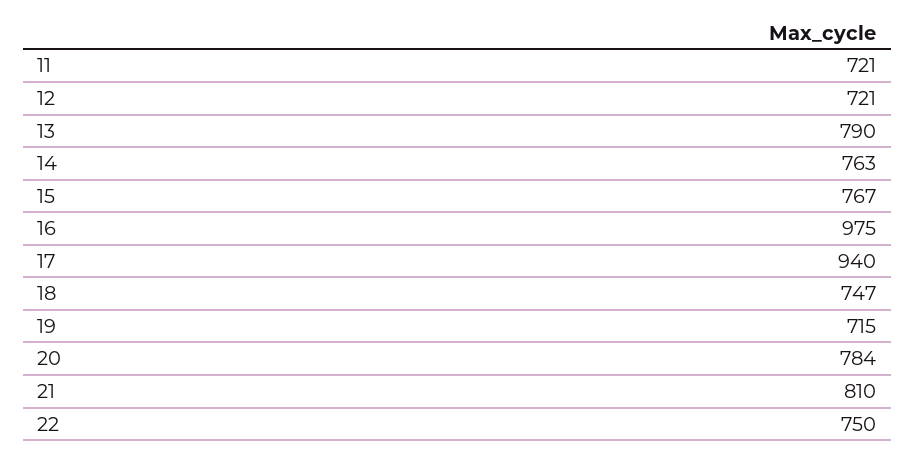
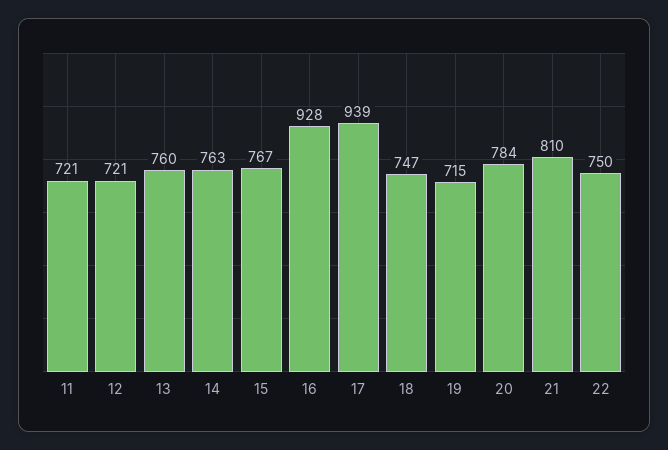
13: 790 -> 760
16: 975 -> 928
17: 940 -> 939

